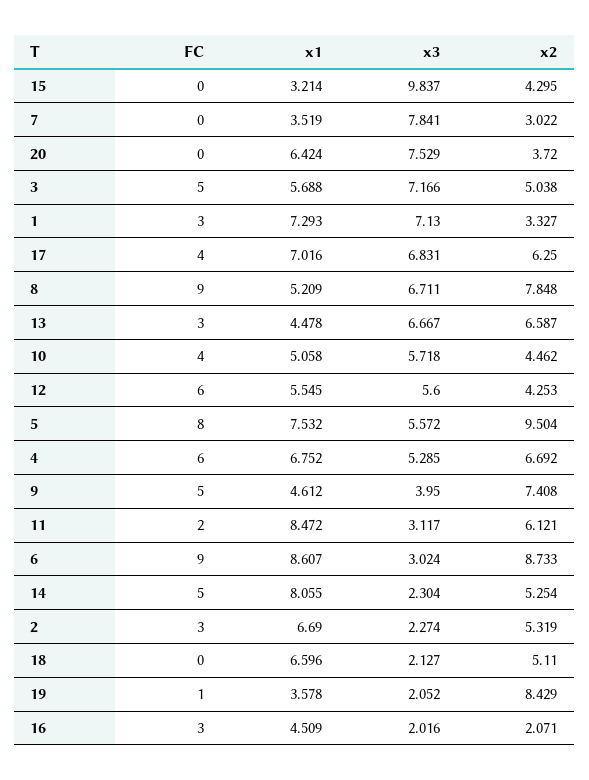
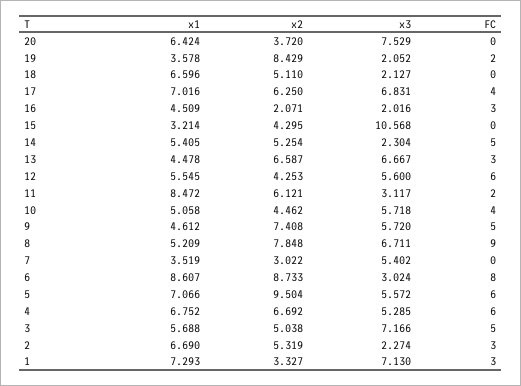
x3, 15: 9.837 -> 10.568
x3, 7: 7.841 -> 5.402
FC, 5: 8 -> 6
x1, 5: 7.532 -> 7.066
x3, 9: 3.95 -> 5.72
FC, 6: 9 -> 8
x1, 14: 8.055 -> 5.405
FC, 19: 1 -> 2

